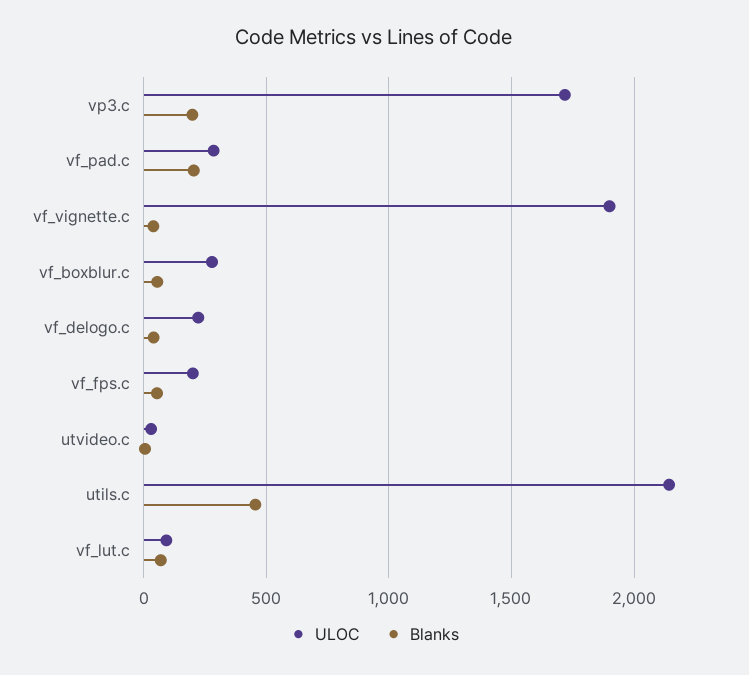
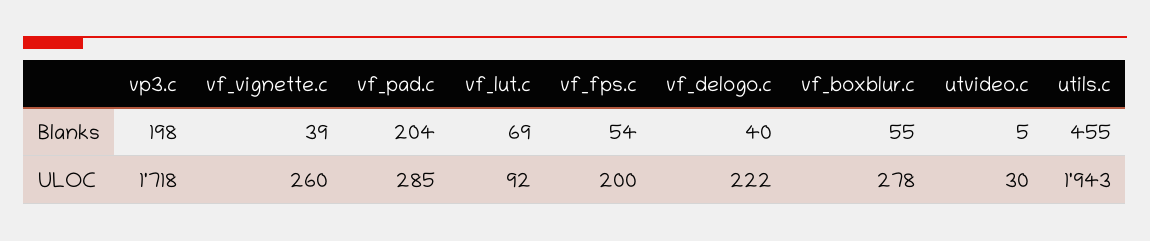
ULOC, vf_vignette.c: 1900 -> 260
ULOC, utils.c: 2150 -> 1943

